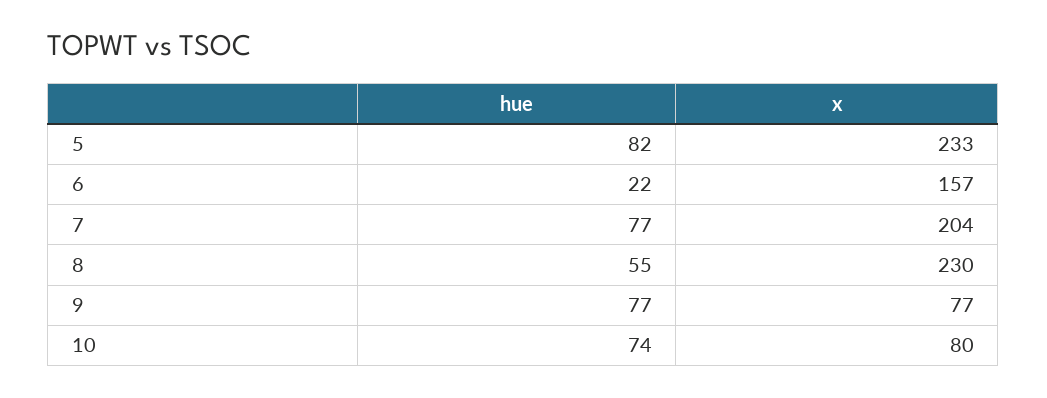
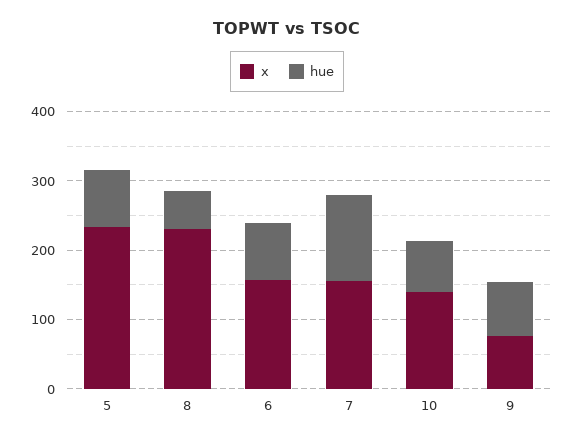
hue, 6: 22 -> 80
hue, 7: 77 -> 120
x, 7: 204 -> 160
x, 10: 80 -> 140

